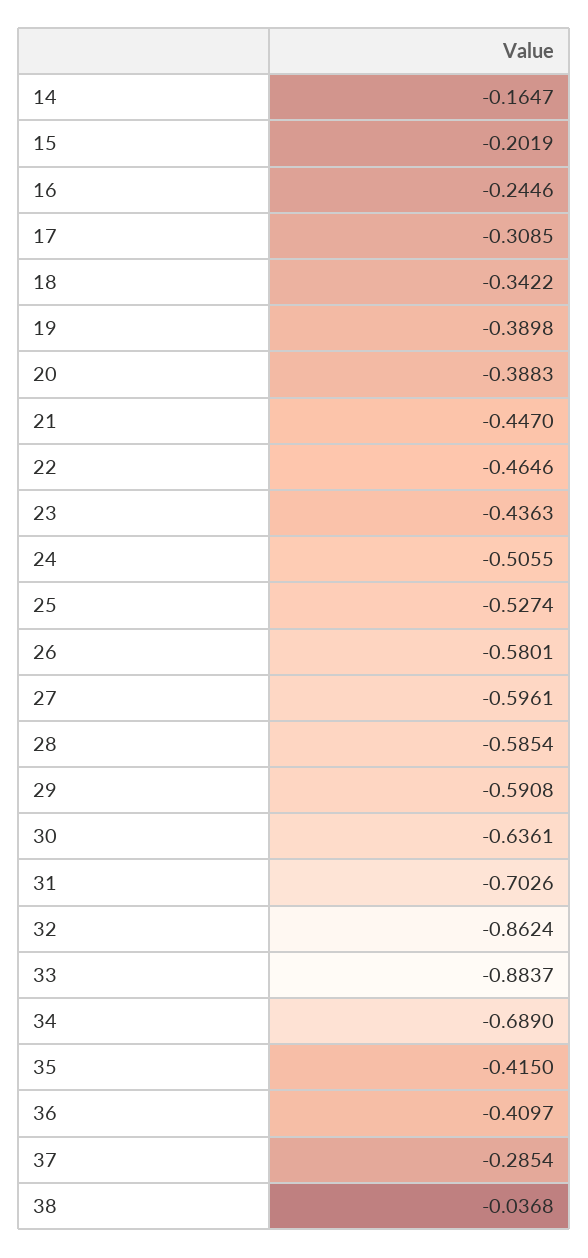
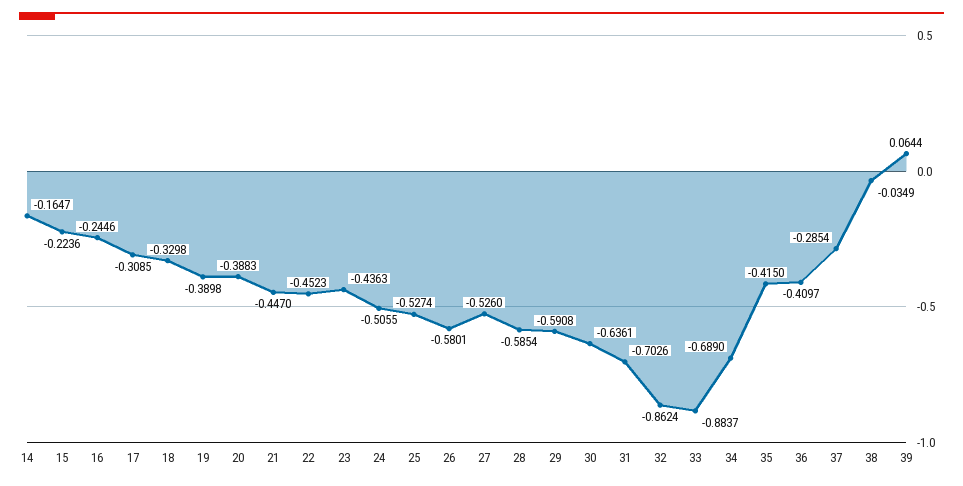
15: -0.2019 -> -0.2236
18: -0.3422 -> -0.3298
22: -0.4646 -> -0.4523
27: -0.5961 -> -0.526
38: -0.0368 -> -0.0349
39: none -> 0.0644

